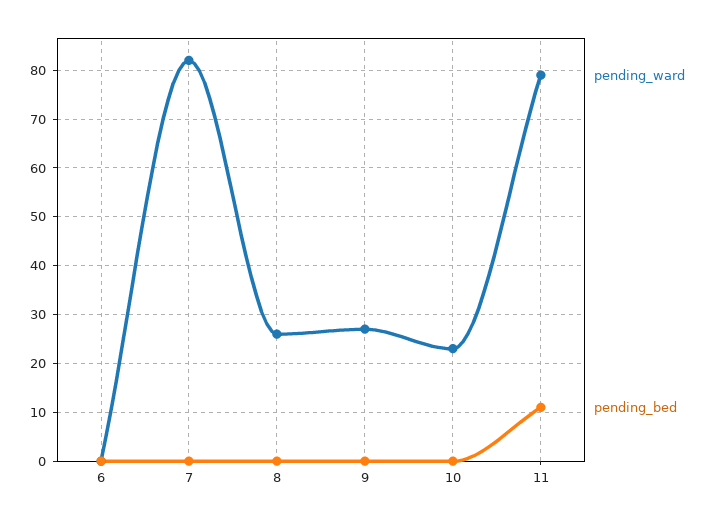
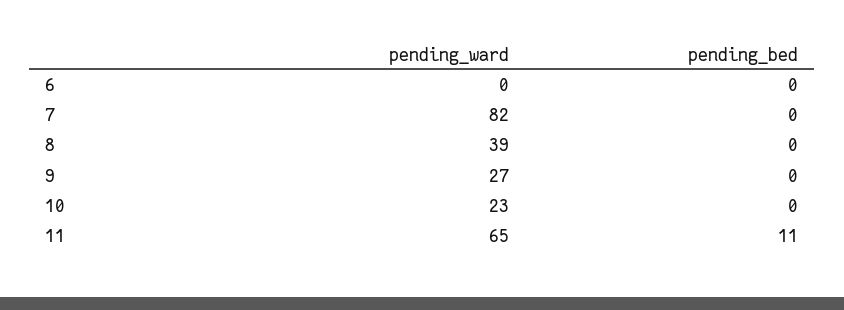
pending_ward, 8: 25 -> 39
pending_ward, 11: 80 -> 65

